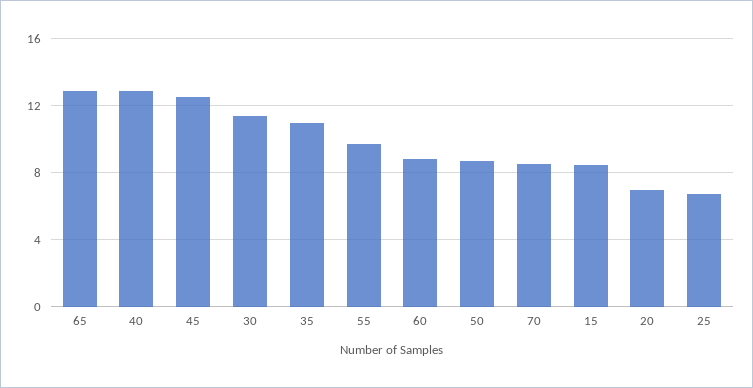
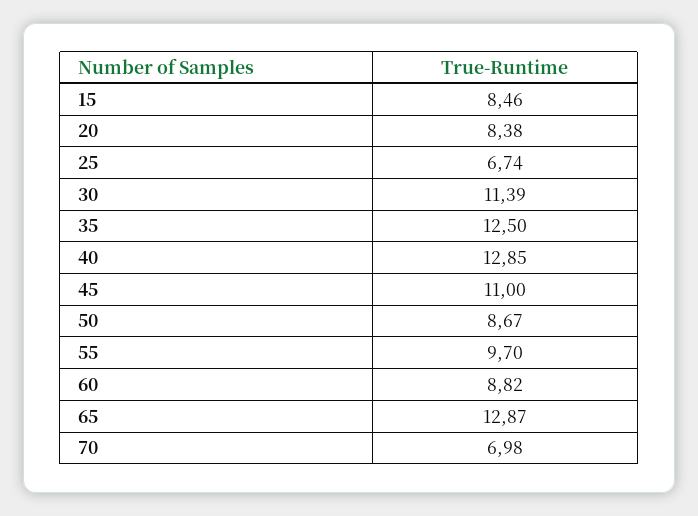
45: 12.5 -> 11
35: 11 -> 12.5
70: 8.5 -> 6.98
20: 7 -> 8.38

